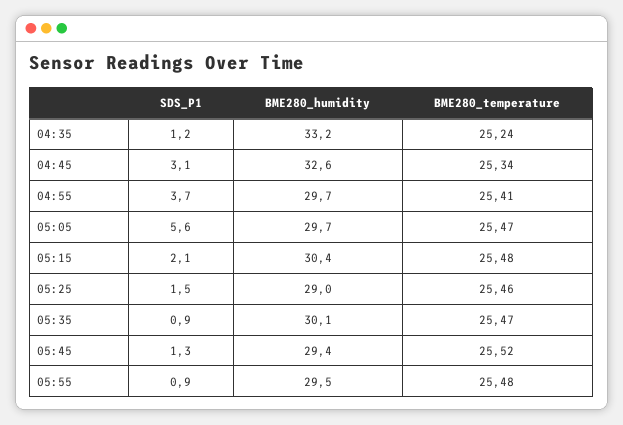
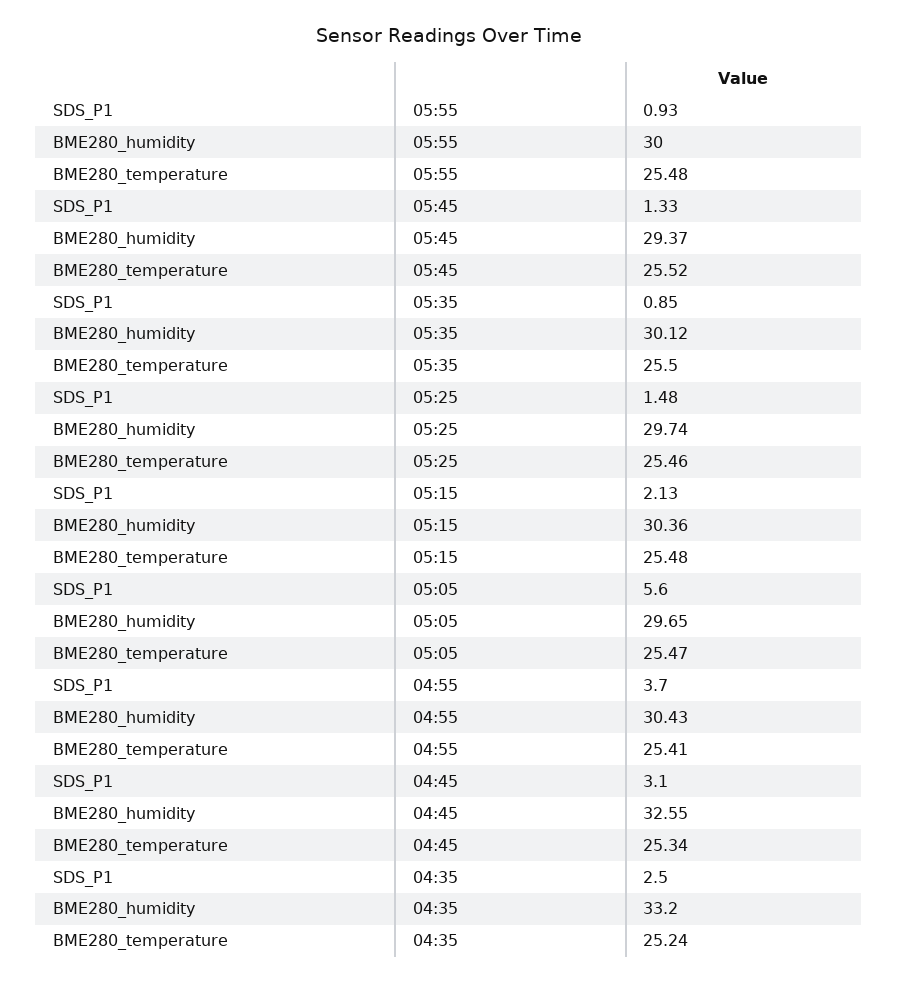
SDS_P1, 04:35: 1.2 -> 2.5
BME280_humidity, 04:55: 29.7 -> 30.43
BME280_humidity, 05:25: 29 -> 29.74
BME280_temperature, 05:35: 25.47 -> 25.5
BME280_humidity, 05:55: 29.5 -> 30

